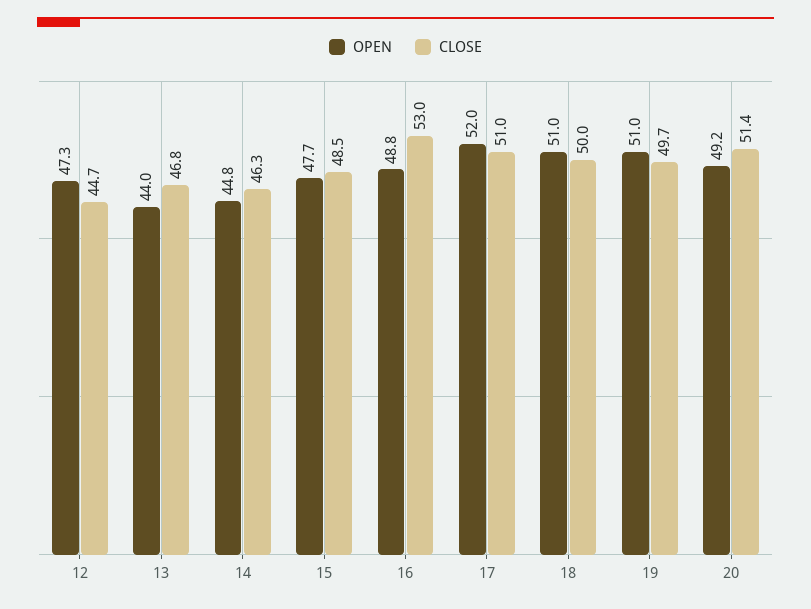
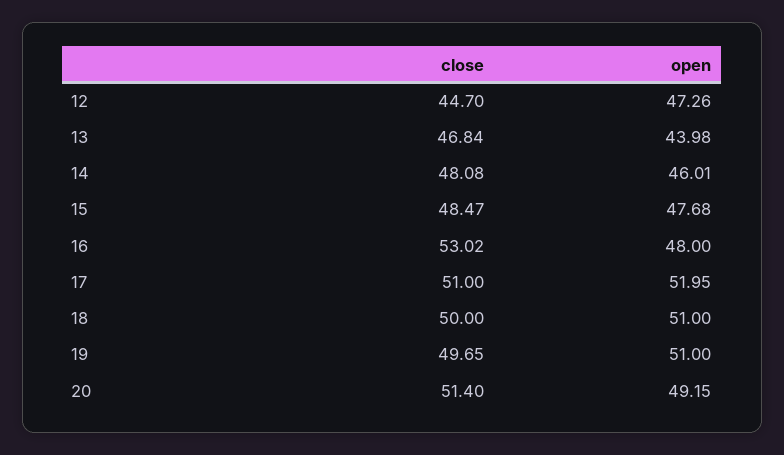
OPEN, 14: 44.8 -> 46.01
CLOSE, 14: 46.3 -> 48.08
OPEN, 16: 48.8 -> 48

